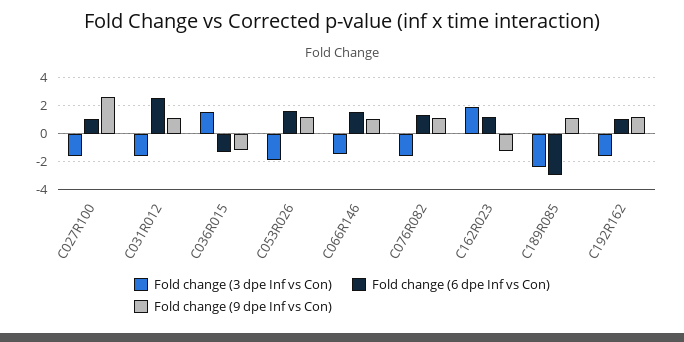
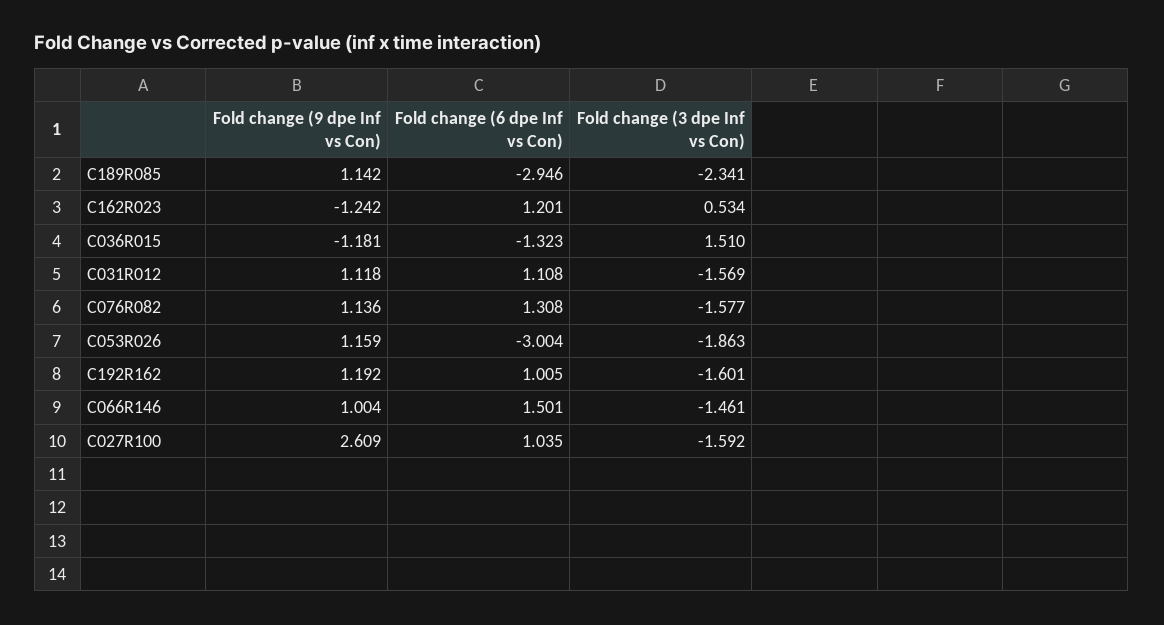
Fold change (6 dpe Inf vs Con), C031R012: 2.5 -> 1.108
Fold change (6 dpe Inf vs Con), C053R026: 1.5 -> -3.004
Fold change (3 dpe Inf vs Con), C162R023: 2 -> 0.534

